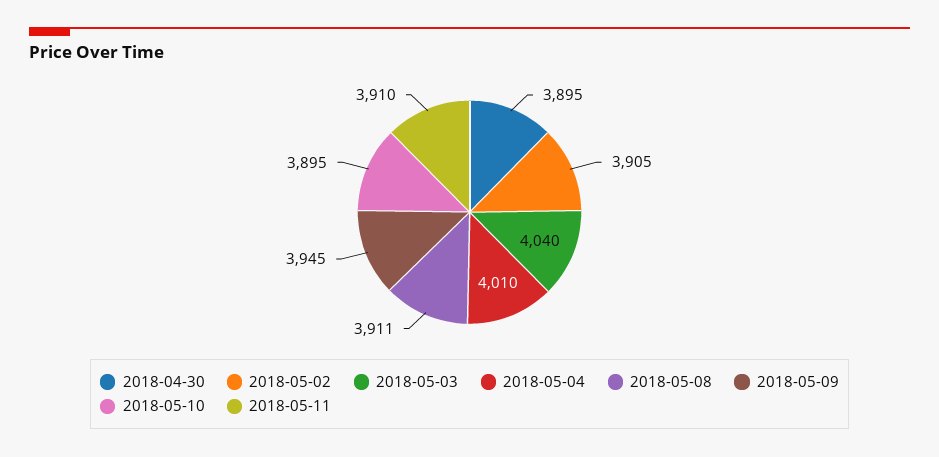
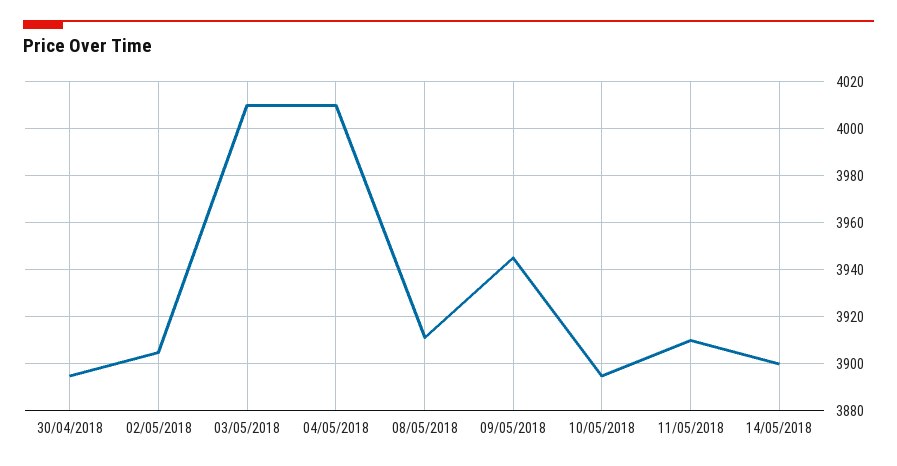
2018-05-03: 4040 -> 4010
14/05/2018: none -> 3900

